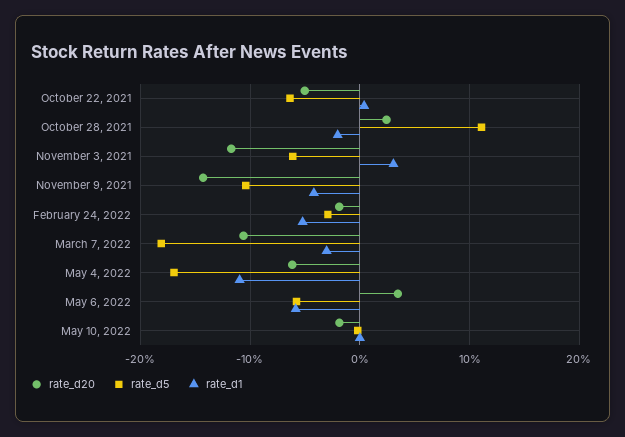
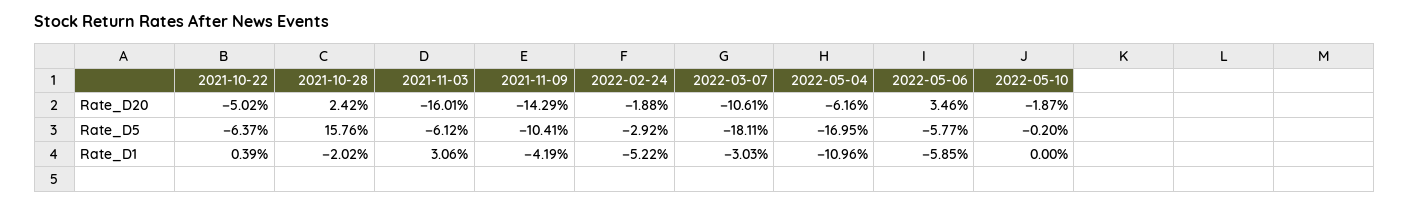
rate_d5, October 28, 2021: 11 -> 15.76
rate_d20, November 3, 2021: -12 -> -16.01

